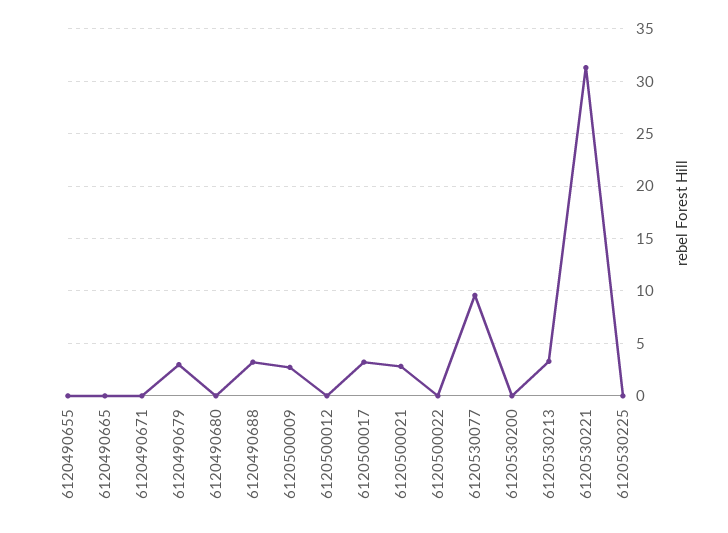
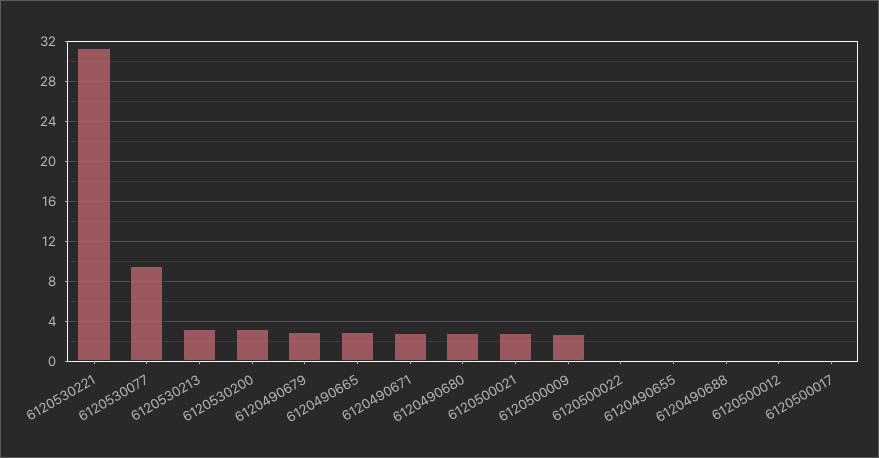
6120490665: 0 -> 3
6120490671: 0 -> 3
6120490680: 0 -> 3
6120490688: 3 -> 0
6120500017: 3 -> 0
6120530200: 0 -> 3
6120530225: 0 -> none

